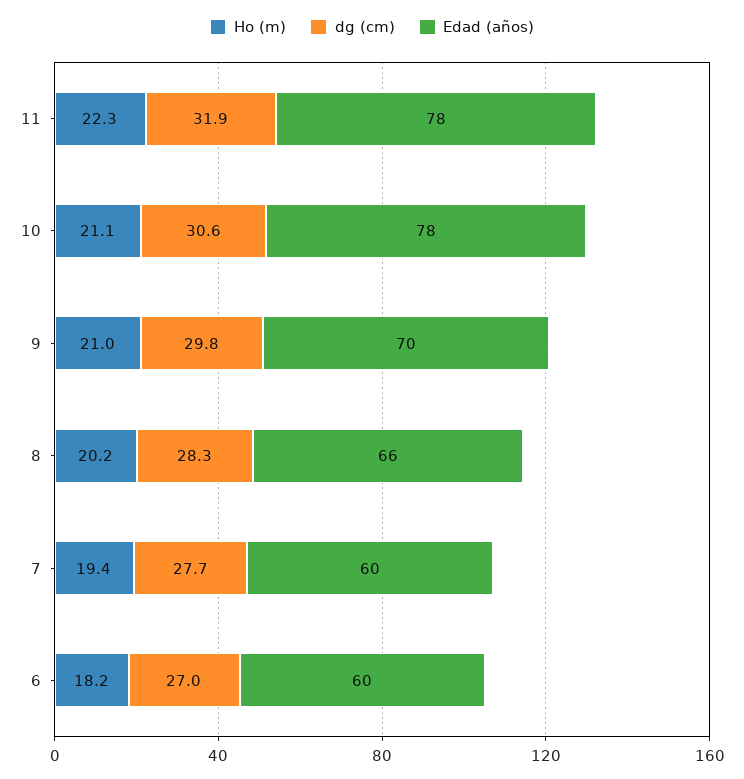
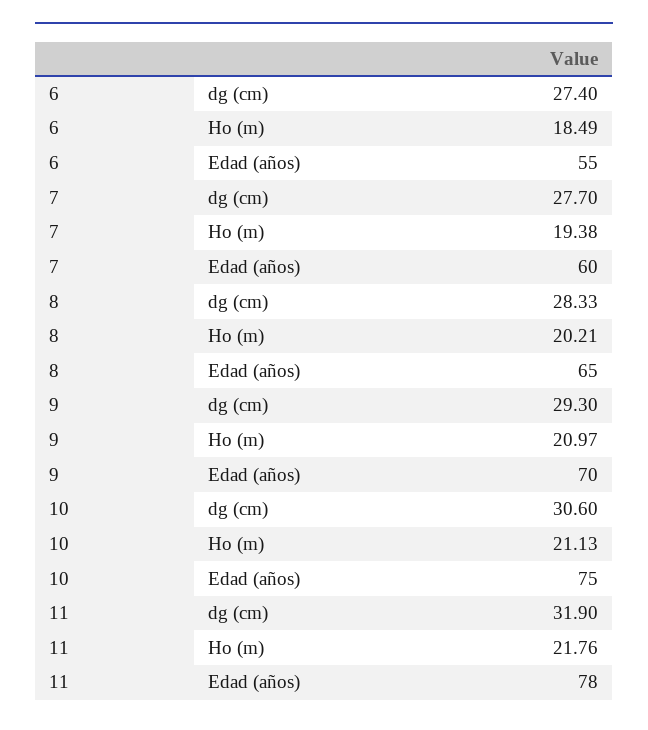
Ho (m), 11: 22.3 -> 21.76
Edad (años), 10: 78 -> 75
dg (cm), 9: 29.8 -> 29.3
Edad (años), 8: 66 -> 65
Ho (m), 6: 18.2 -> 18.49
dg (cm), 6: 27 -> 27.4
Edad (años), 6: 60 -> 55

